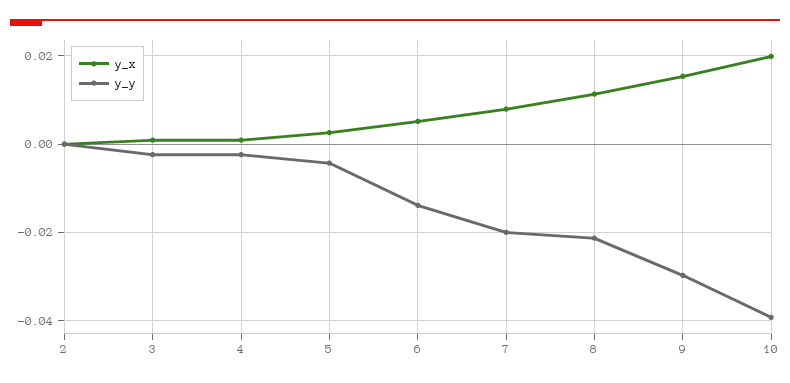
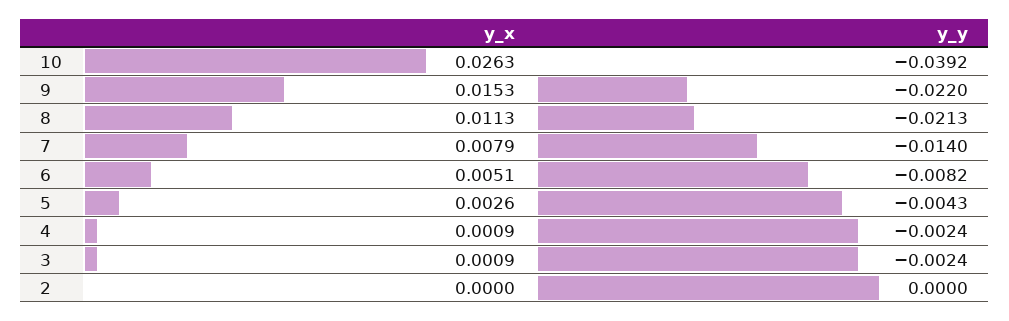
y_y, 6: -0.014 -> -0.0082
y_y, 7: -0.02 -> -0.014
y_y, 9: -0.03 -> -0.022
y_x, 10: 0.02 -> 0.0263

